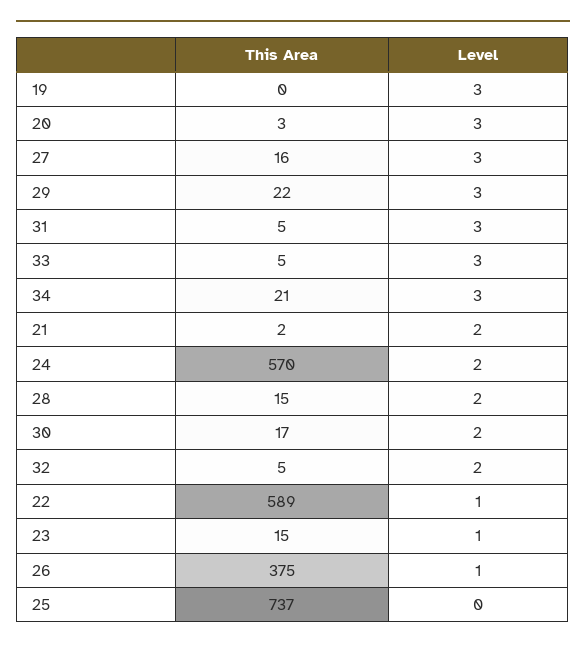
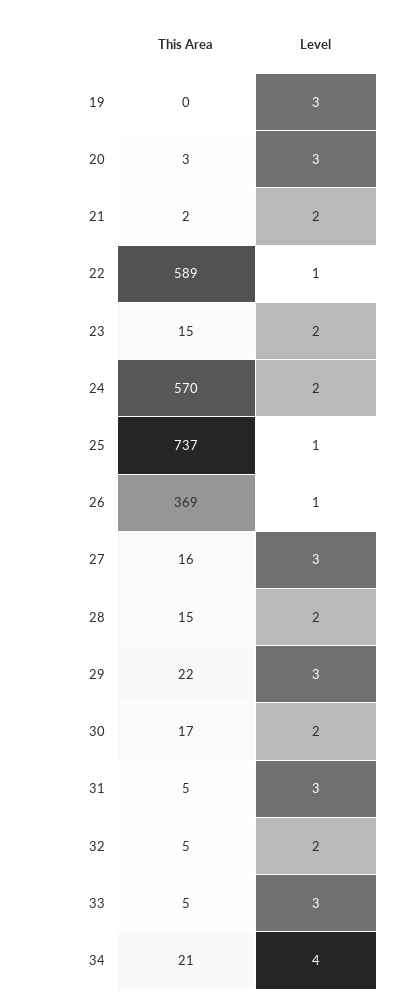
Level, 34: 3 -> 4
Level, 23: 1 -> 2
This Area, 26: 375 -> 369
Level, 25: 0 -> 1

